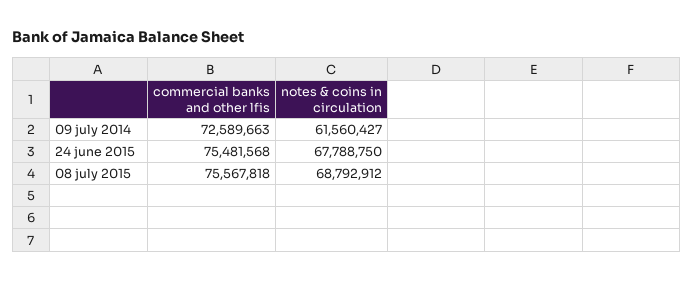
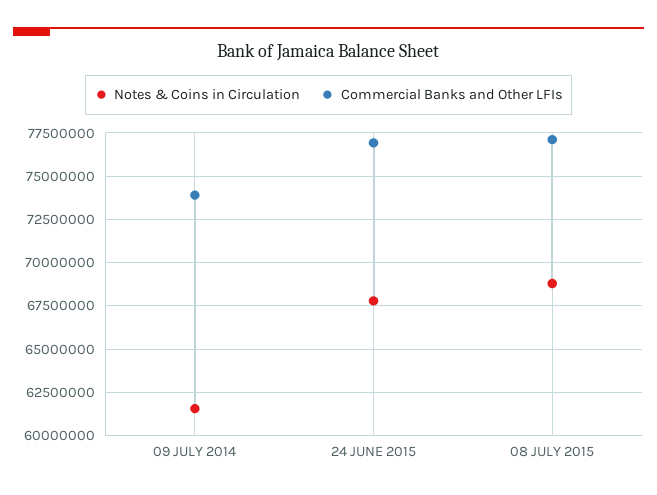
commercial banks and other lfis, 09 july 2014: 72589663 -> 74000000
commercial banks and other lfis, 24 june 2015: 75481568 -> 77000000
commercial banks and other lfis, 08 july 2015: 75567818 -> 77000000

